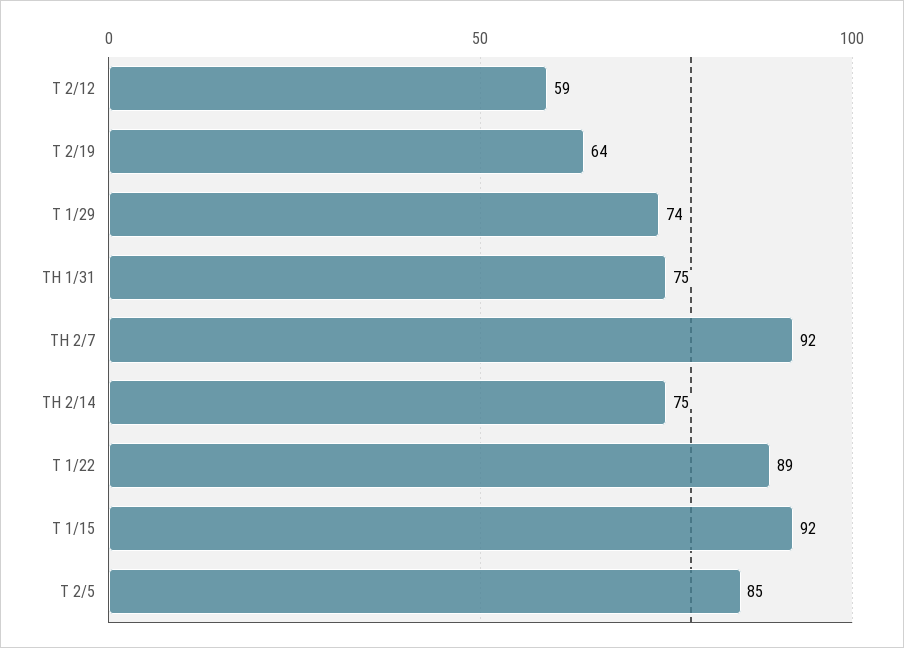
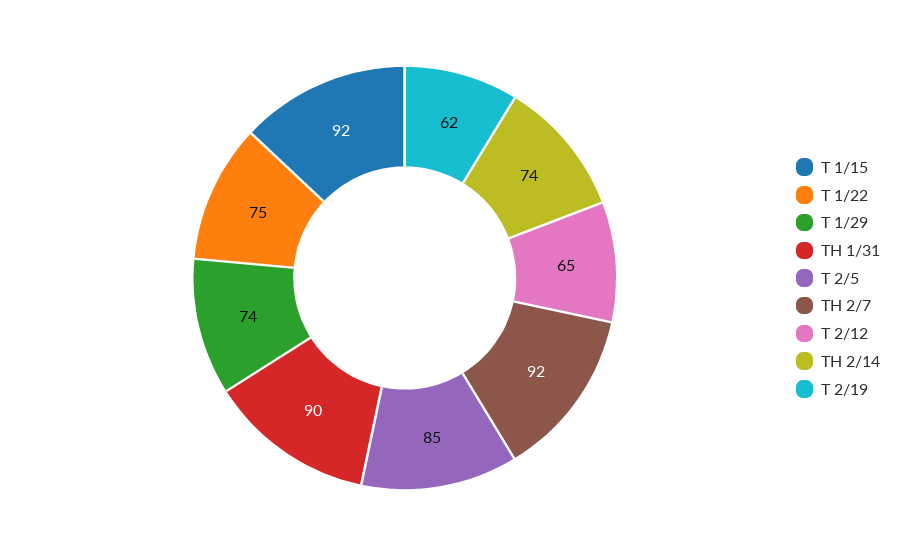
T 2/12: 59 -> 65
T 2/19: 64 -> 62
TH 1/31: 75 -> 90
TH 2/14: 75 -> 74
T 1/22: 89 -> 75

